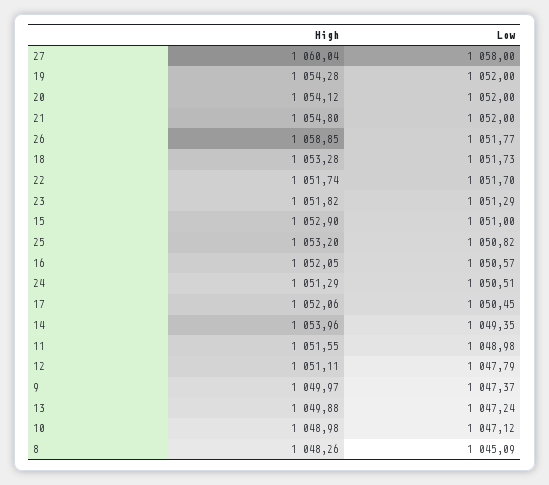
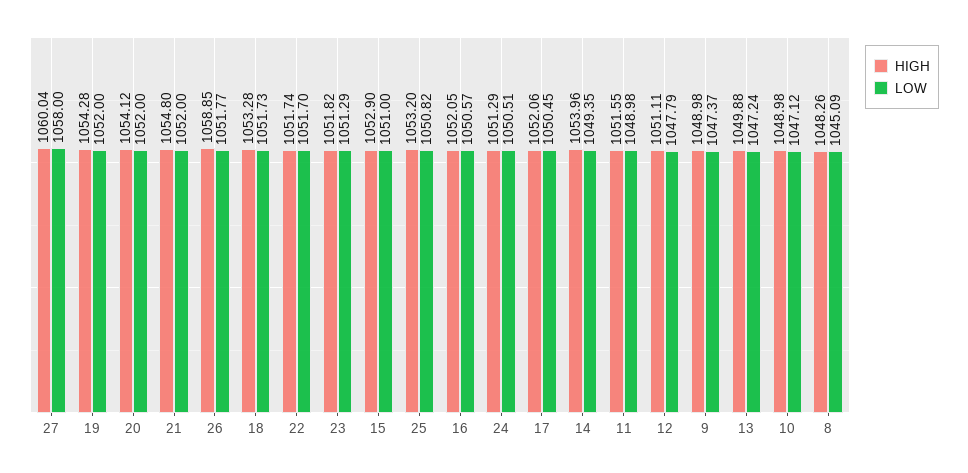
High, 9: 1049.97 -> 1048.98

